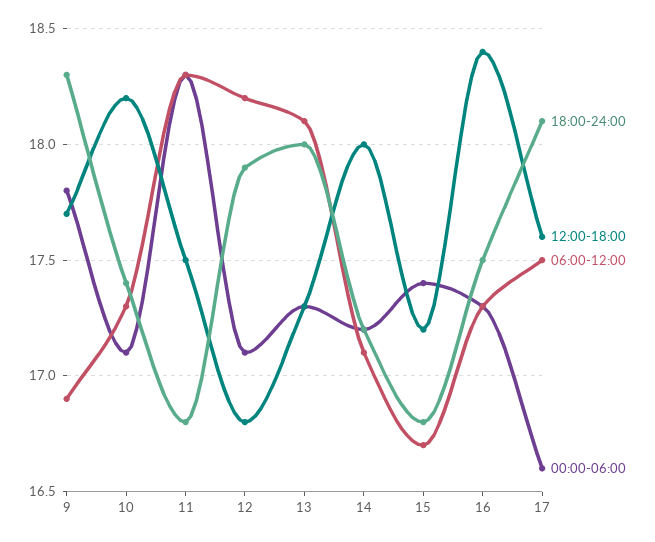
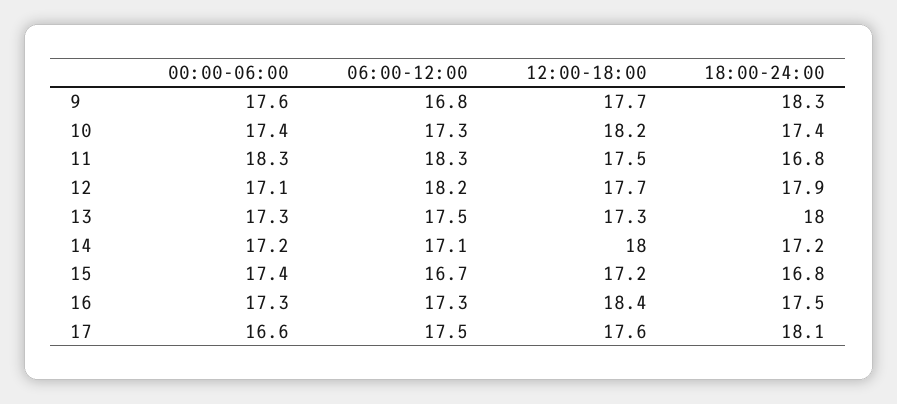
06:00-12:00, 9: 16.9 -> 16.8
00:00-06:00, 9: 17.8 -> 17.6
00:00-06:00, 10: 17.1 -> 17.4
12:00-18:00, 12: 16.8 -> 17.7
06:00-12:00, 13: 18.1 -> 17.5

